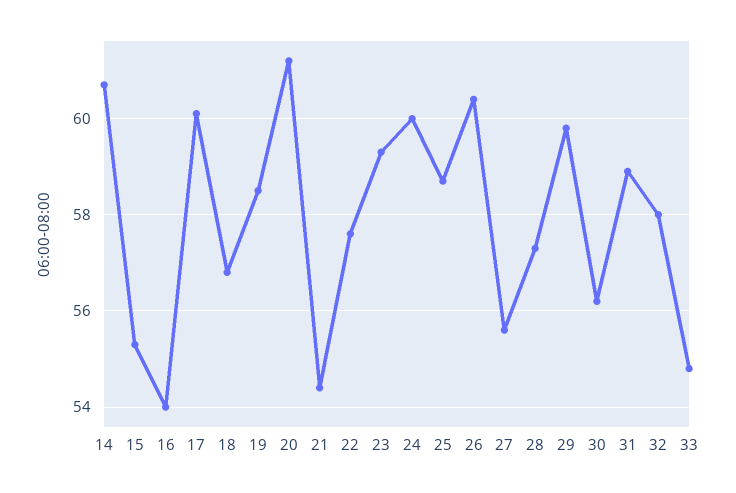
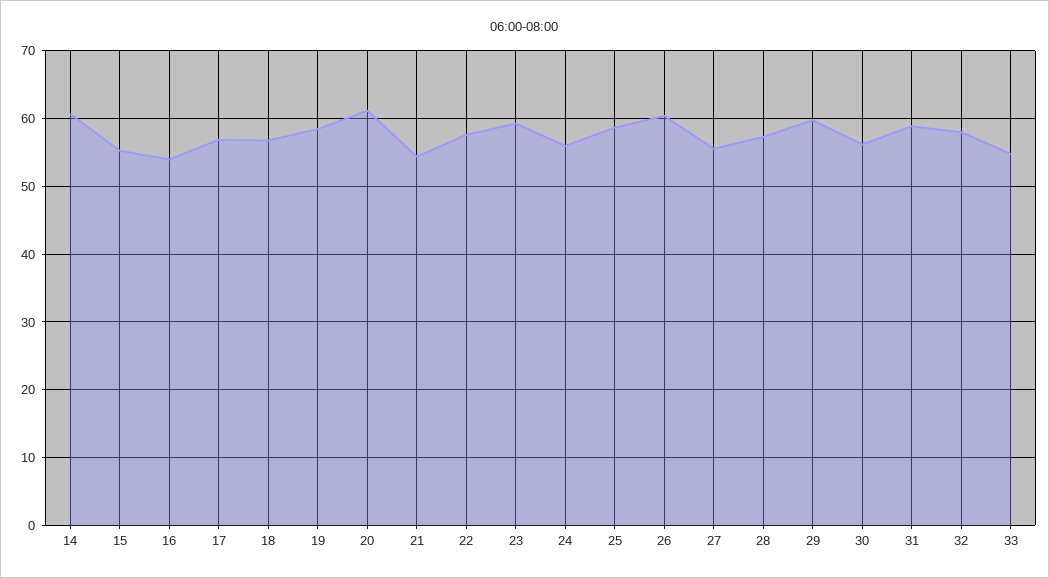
17: 60 -> 57
24: 60 -> 56

